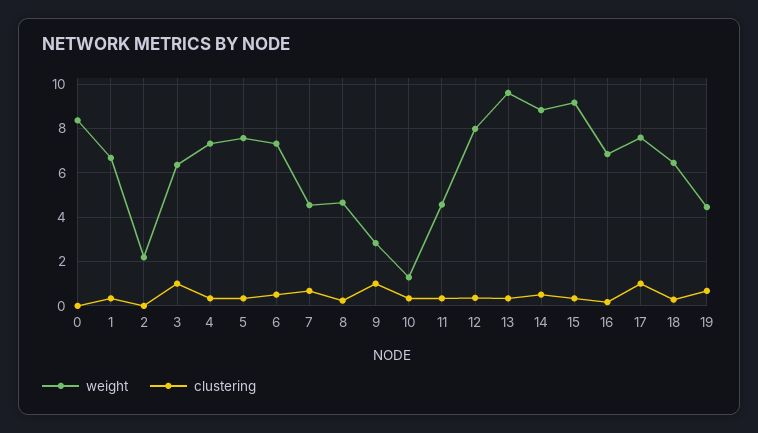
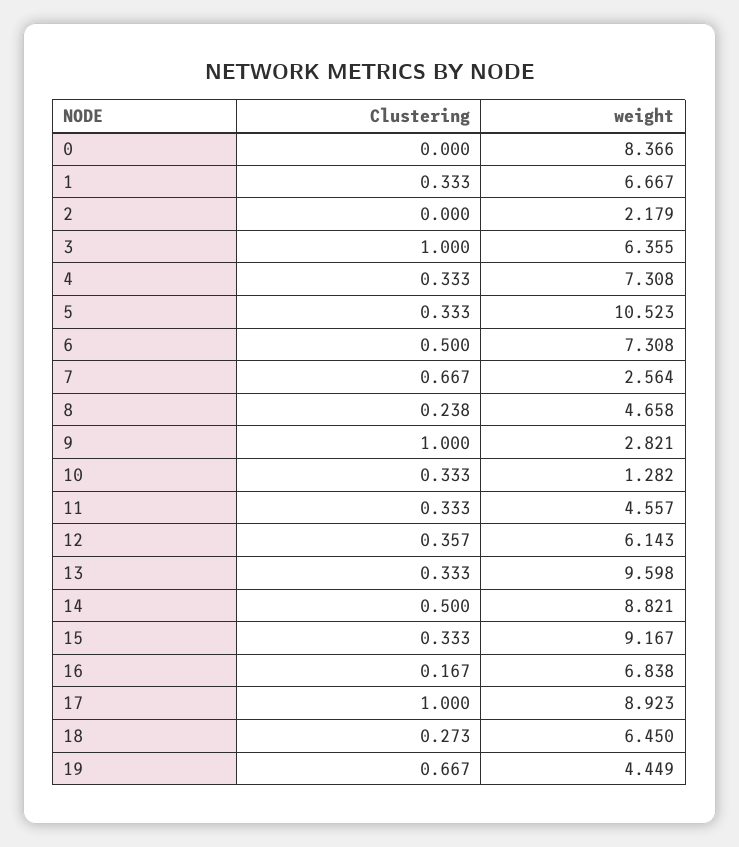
weight, 5: 7.5 -> 10.523
weight, 7: 4.5 -> 2.564
weight, 12: 8 -> 6.143
weight, 17: 7.5 -> 8.923

